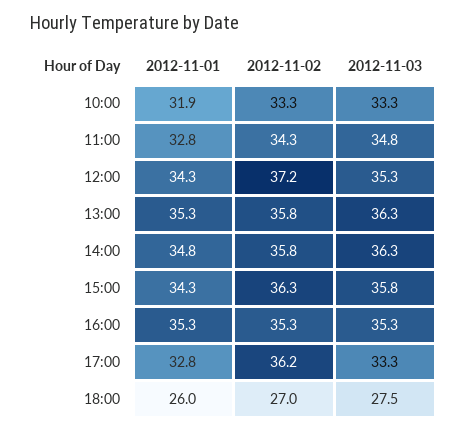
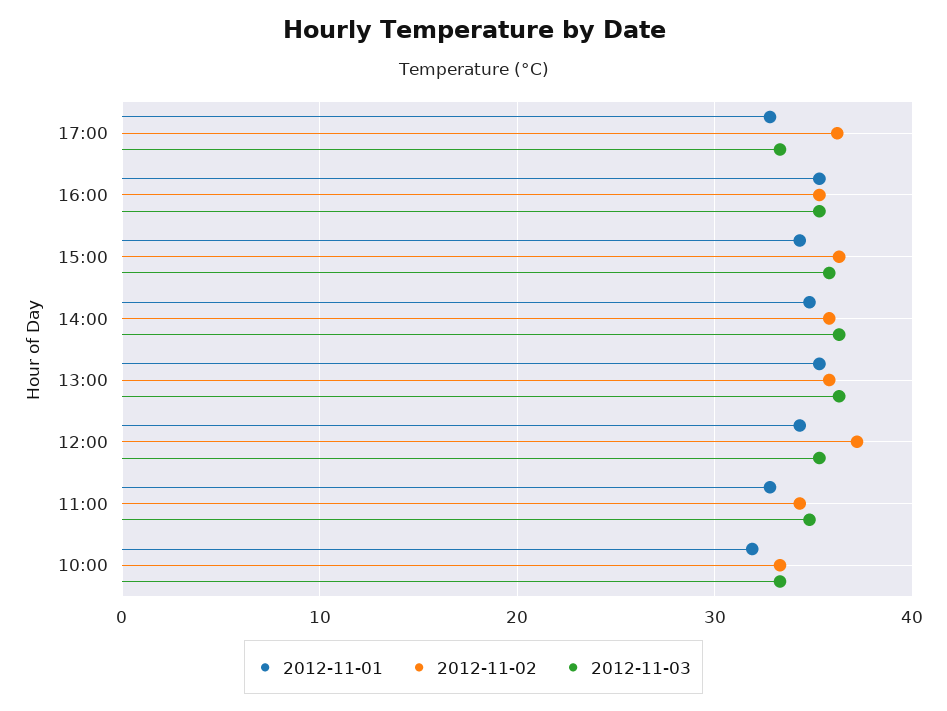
2012-11-01, 18:00: 26 -> none
2012-11-02, 18:00: 27 -> none
2012-11-03, 18:00: 27.5 -> none

